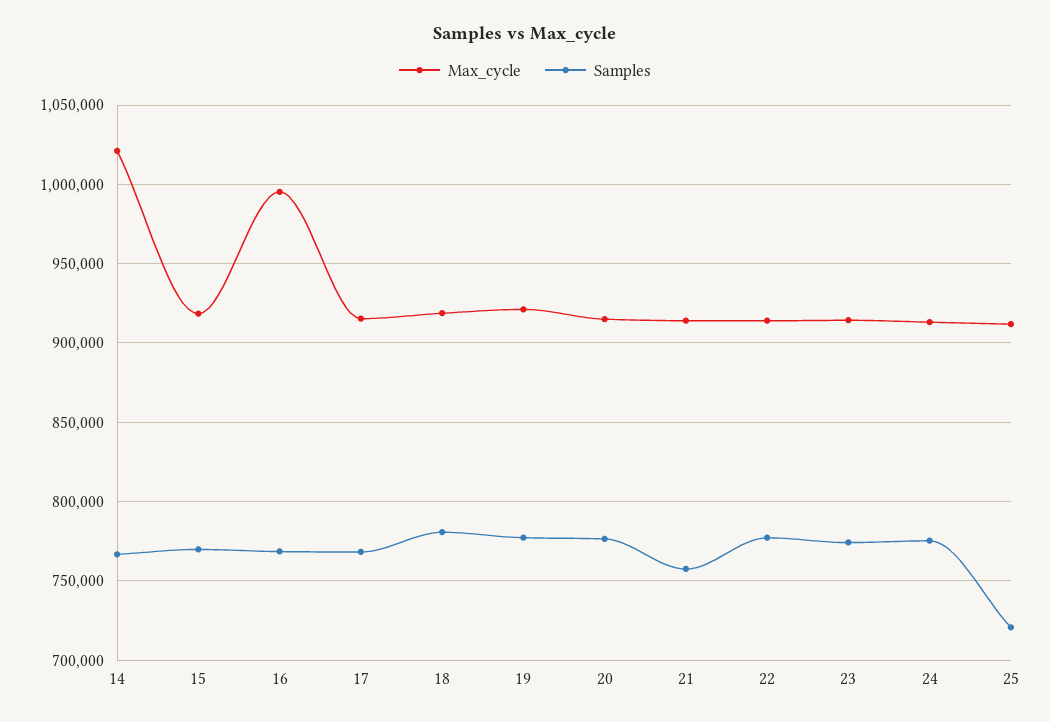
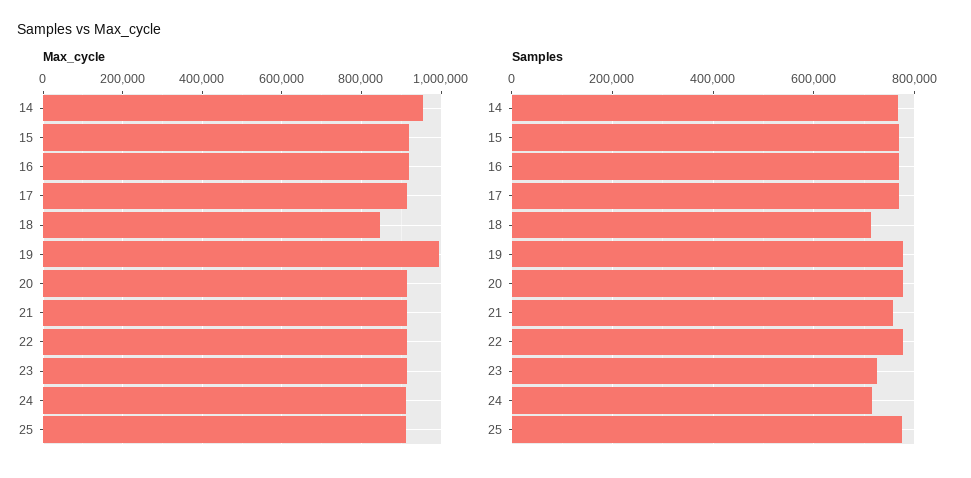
Max_cycle, 14: 1020000 -> 960000
Max_cycle, 16: 995000 -> 920000
Max_cycle, 18: 920000 -> 840000
Samples, 18: 780000 -> 720000
Max_cycle, 19: 920000 -> 1000000
Samples, 23: 775000 -> 720000
Samples, 24: 775000 -> 720000
Samples, 25: 720000 -> 780000

